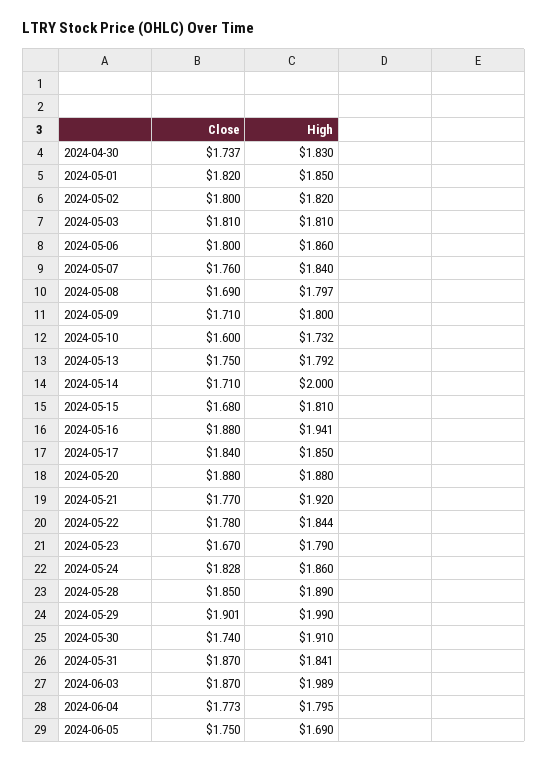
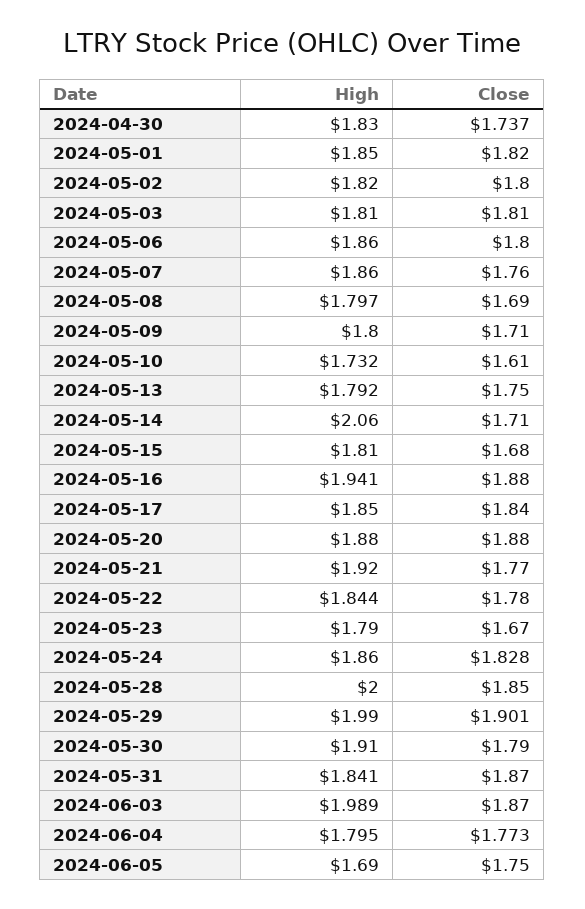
High, 2024-05-07: 1.84 -> 1.86
Close, 2024-05-10: 1.6 -> 1.61
High, 2024-05-14: 2 -> 2.06
High, 2024-05-28: 1.89 -> 2
Close, 2024-05-30: 1.74 -> 1.79

